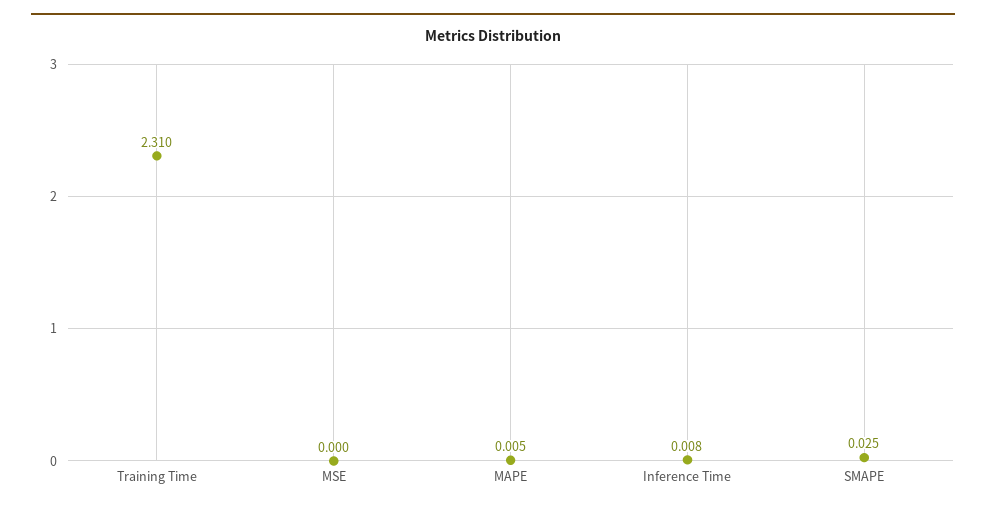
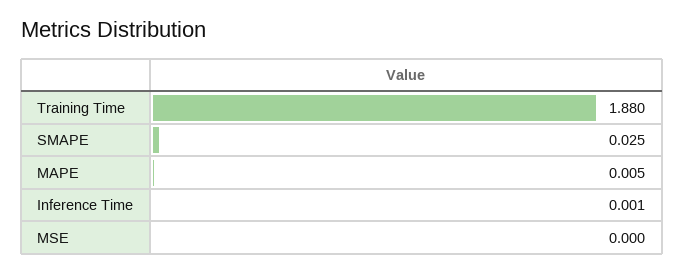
Training Time: 2.31 -> 1.88
Inference Time: 0.008 -> 0.001

